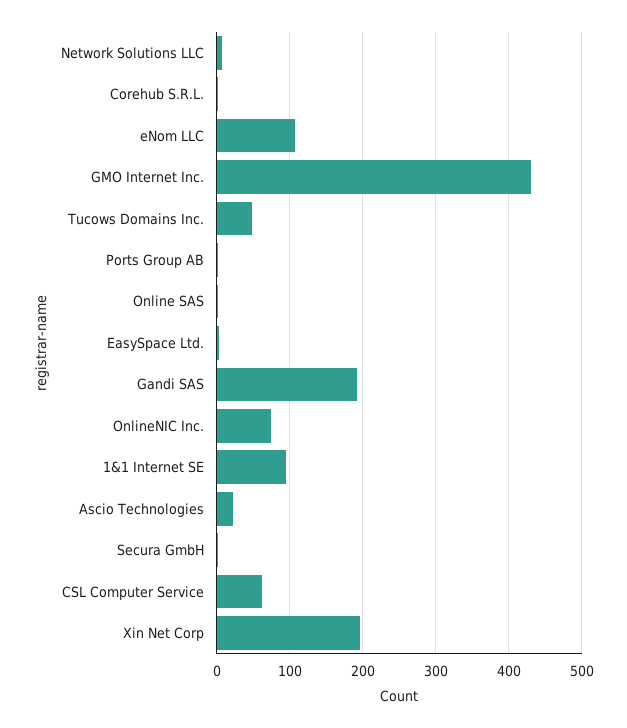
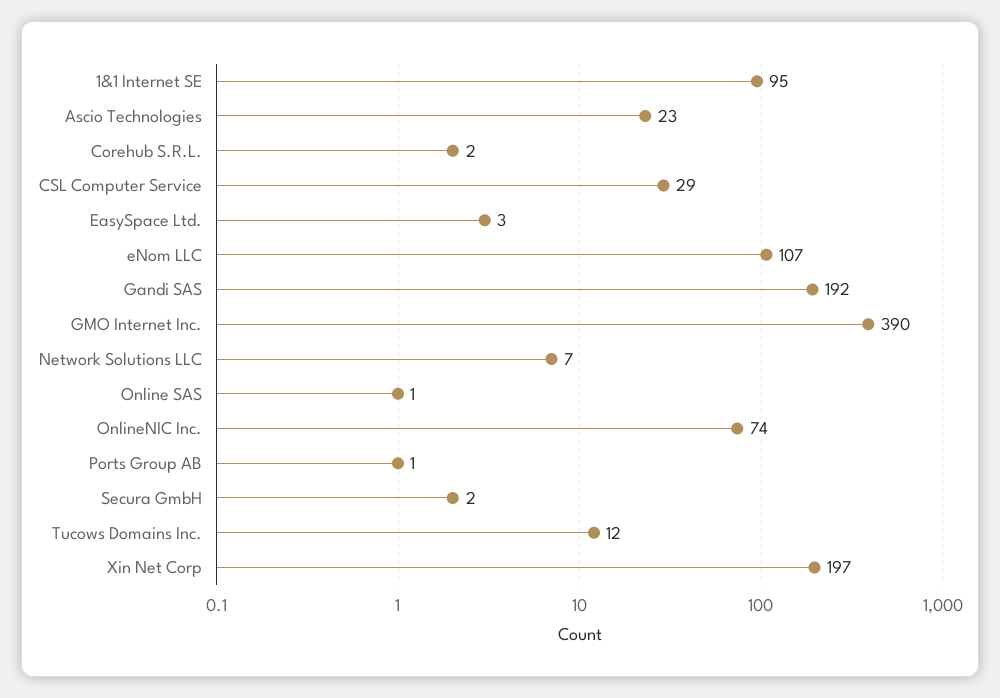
GMO Internet Inc.: 430 -> 390
Tucows Domains Inc.: 50 -> 12
CSL Computer Service: 60 -> 29

